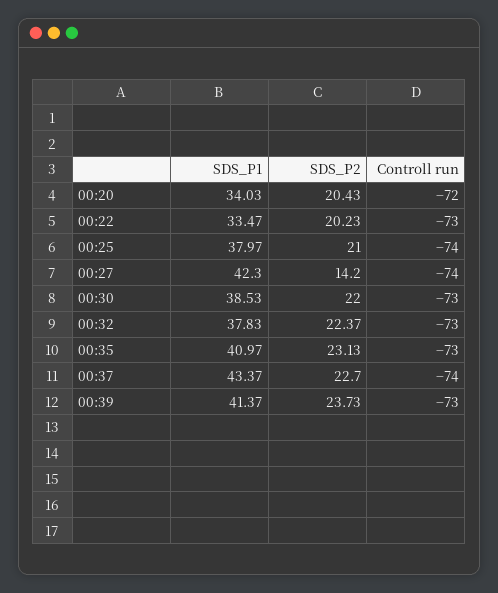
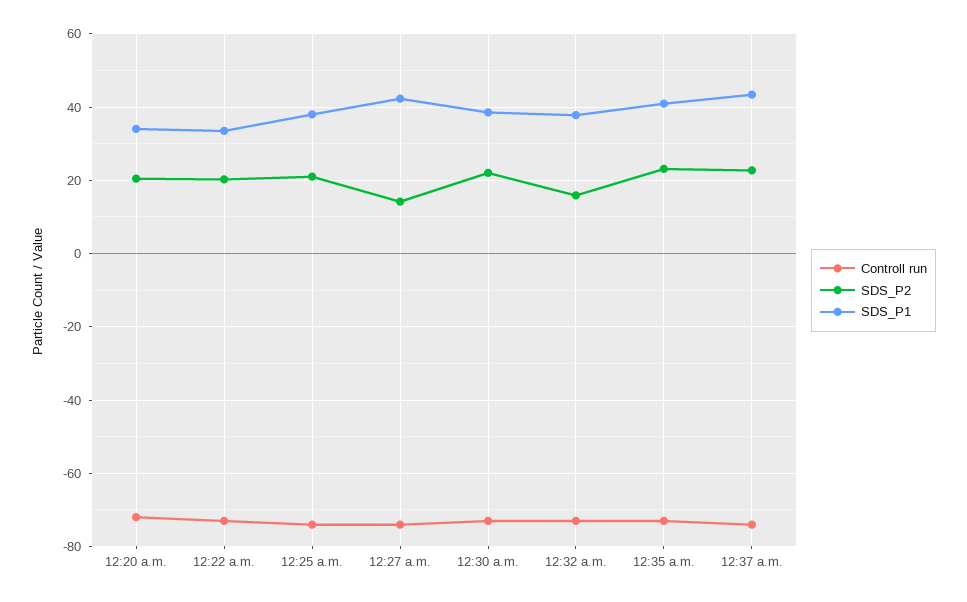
SDS_P2, 00:32: 22.37 -> 16
SDS_P1, 00:39: 41.37 -> none
SDS_P2, 00:39: 23.73 -> none
Controll run, 00:39: -73 -> none

